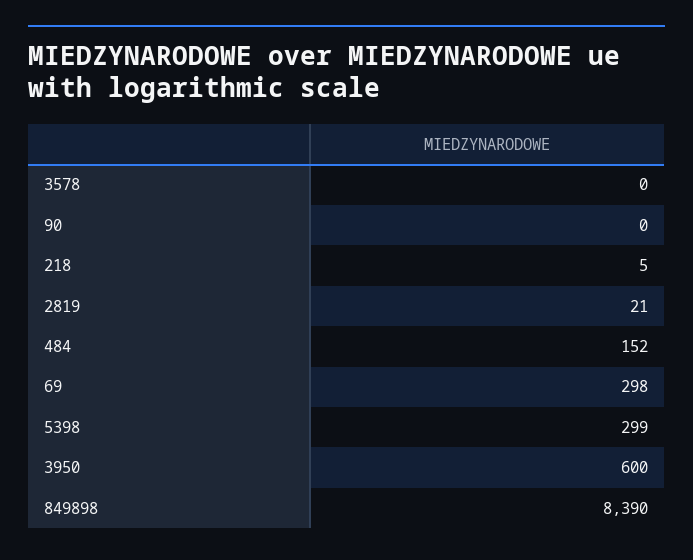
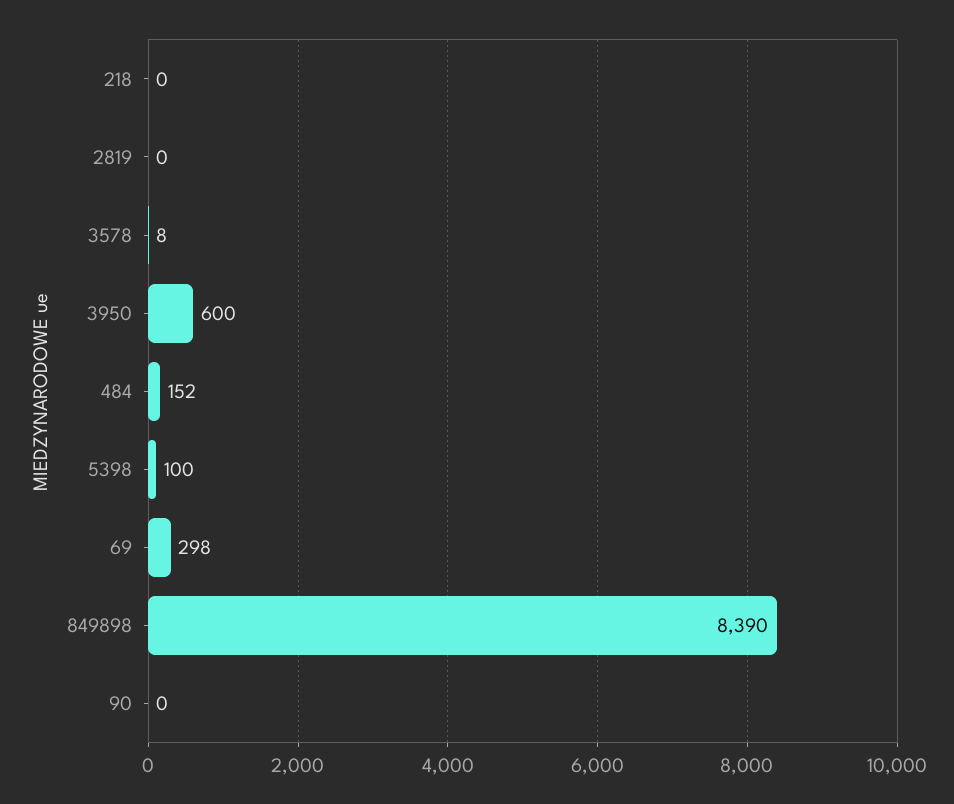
3578: 0 -> 8
218: 5 -> 0
2819: 21 -> 0
5398: 299 -> 100

